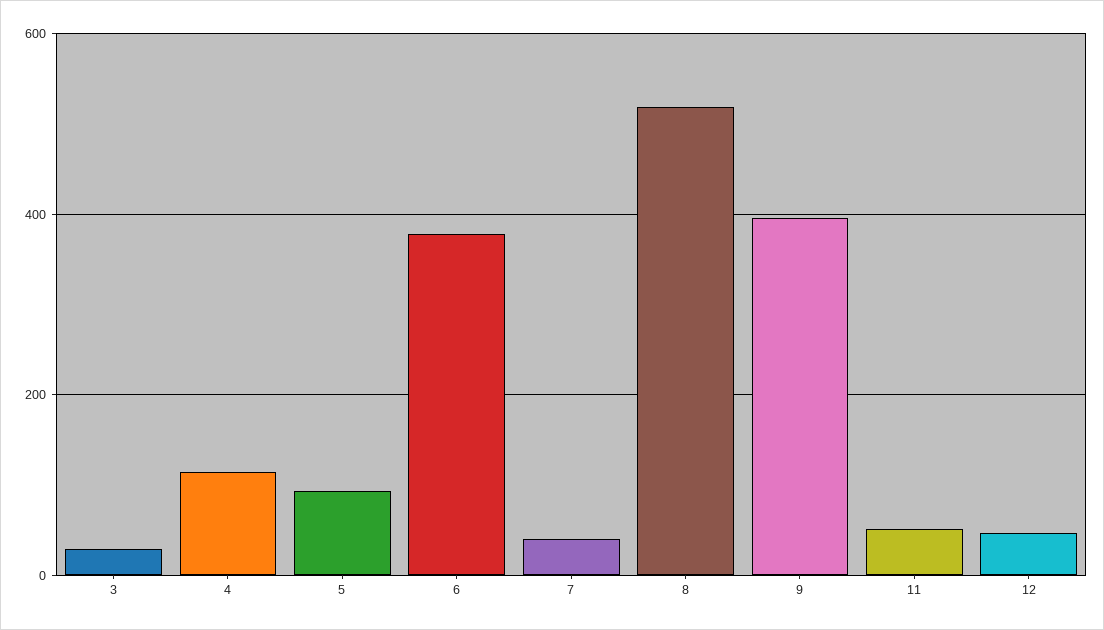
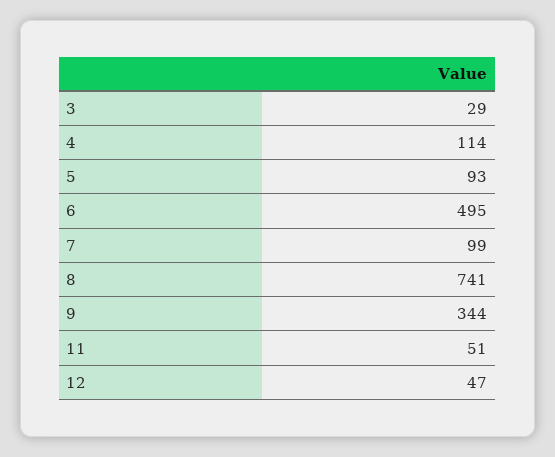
6: 380 -> 495
7: 40 -> 99
8: 520 -> 741
9: 400 -> 344

